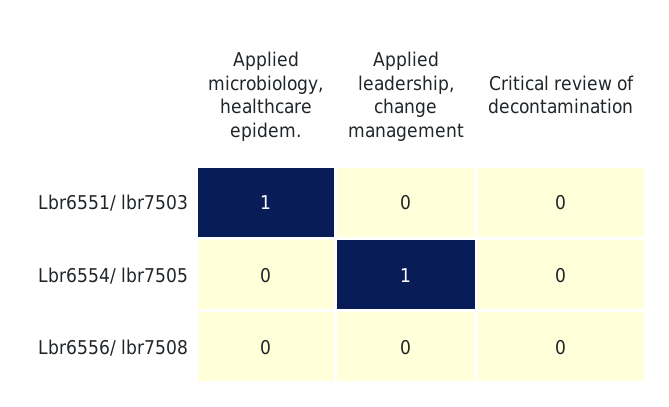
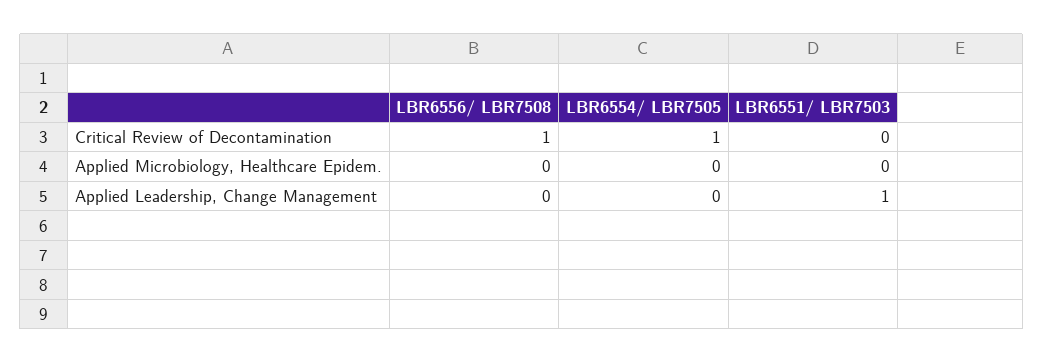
Applied microbiology, healthcare epidem., Lbr6551/ lbr7503: 1 -> 0
Applied leadership, change management, Lbr6551/ lbr7503: 0 -> 1
Applied leadership, change management, Lbr6554/ lbr7505: 1 -> 0
Critical review of decontamination, Lbr6554/ lbr7505: 0 -> 1
Critical review of decontamination, Lbr6556/ lbr7508: 0 -> 1

